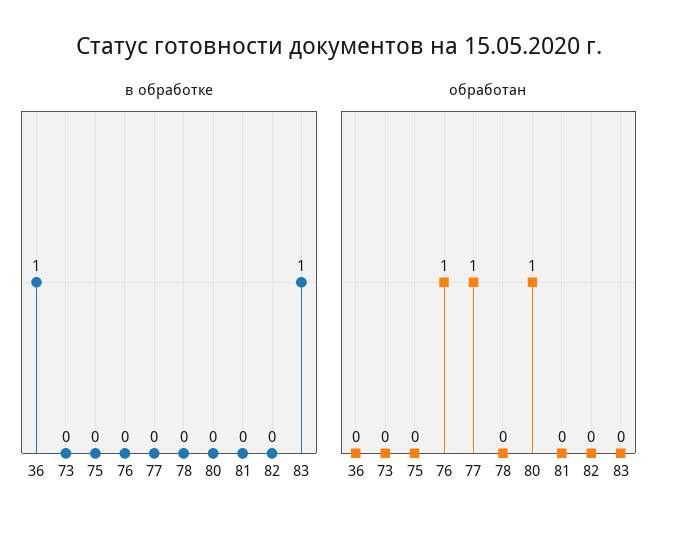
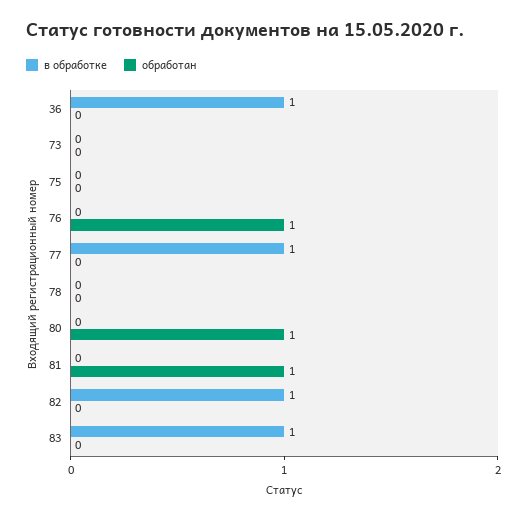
в обработке, 77: 0 -> 1
в обработке, 82: 0 -> 1
обработан, 77: 1 -> 0
обработан, 81: 0 -> 1

